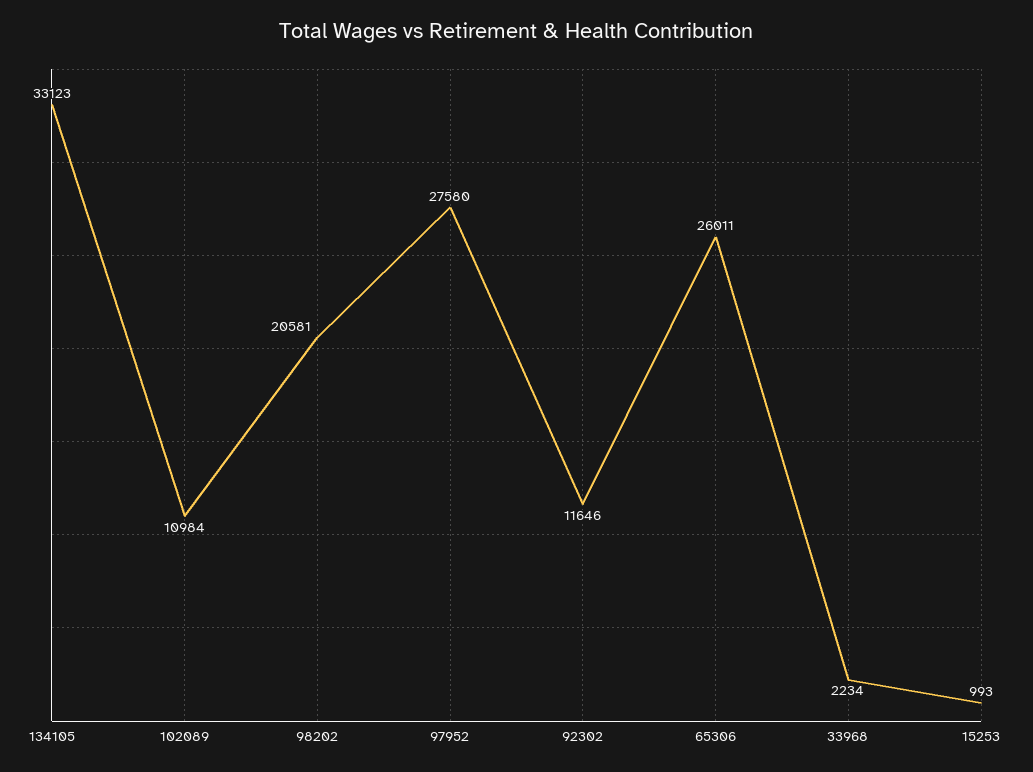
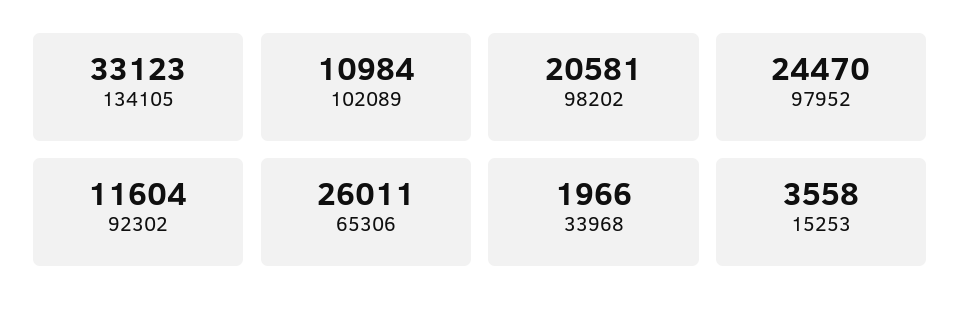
97952: 27580 -> 24470
92302: 11646 -> 11604
33968: 2234 -> 1966
15253: 993 -> 3558

